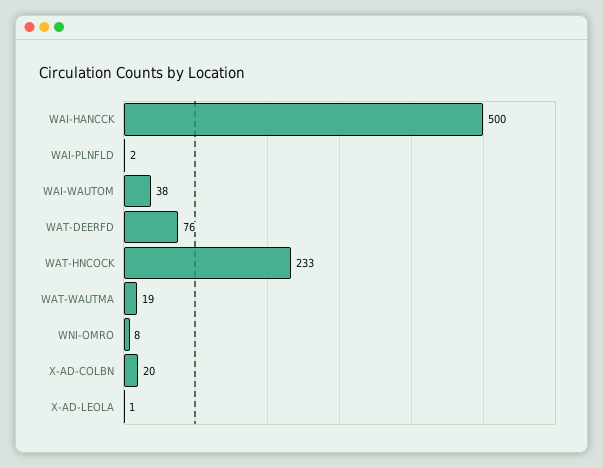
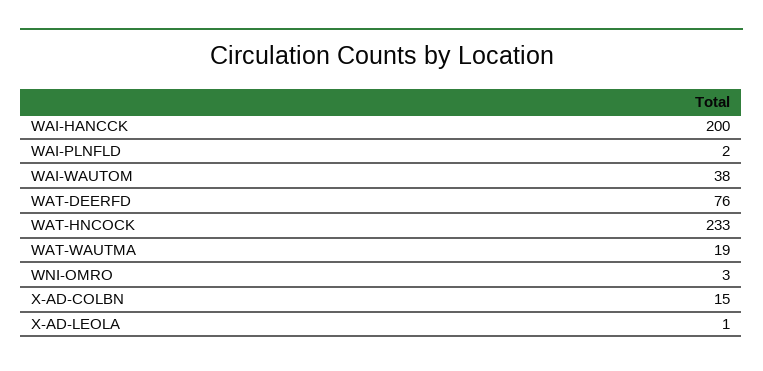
WAI-HANCCK: 500 -> 200
WNI-OMRO: 8 -> 3
X-AD-COLBN: 20 -> 15

